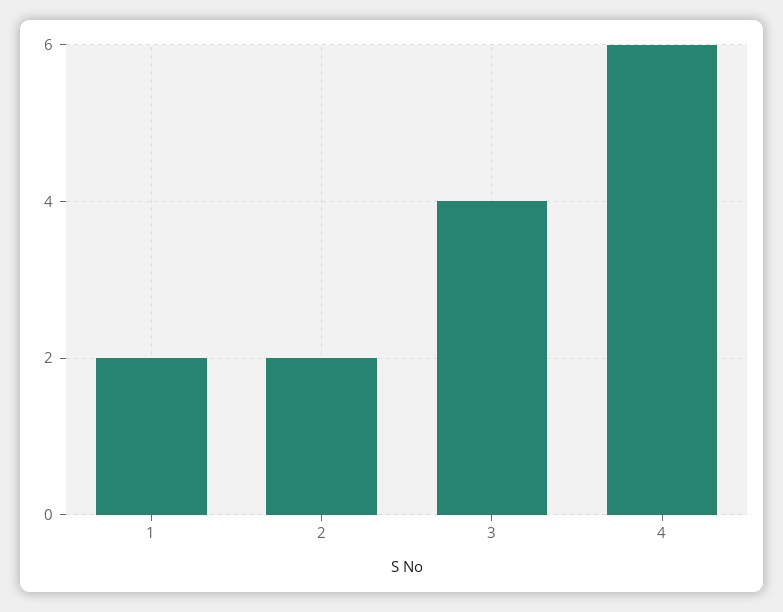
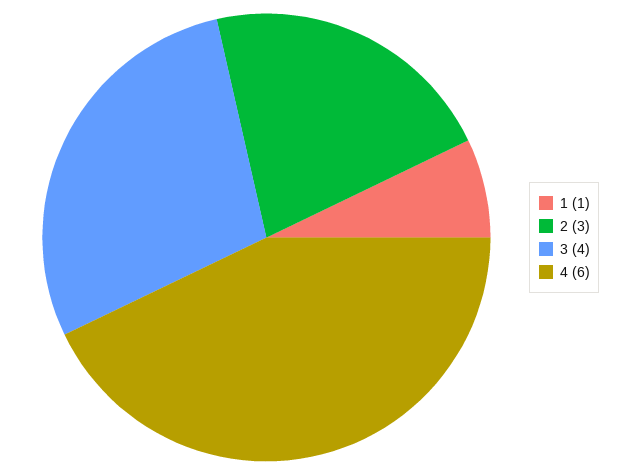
1: 2 -> 1
2: 2 -> 3

